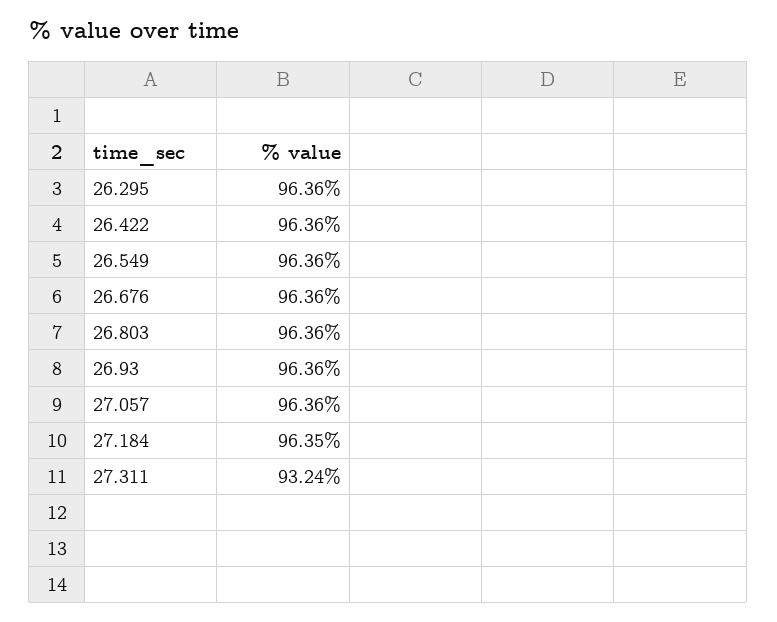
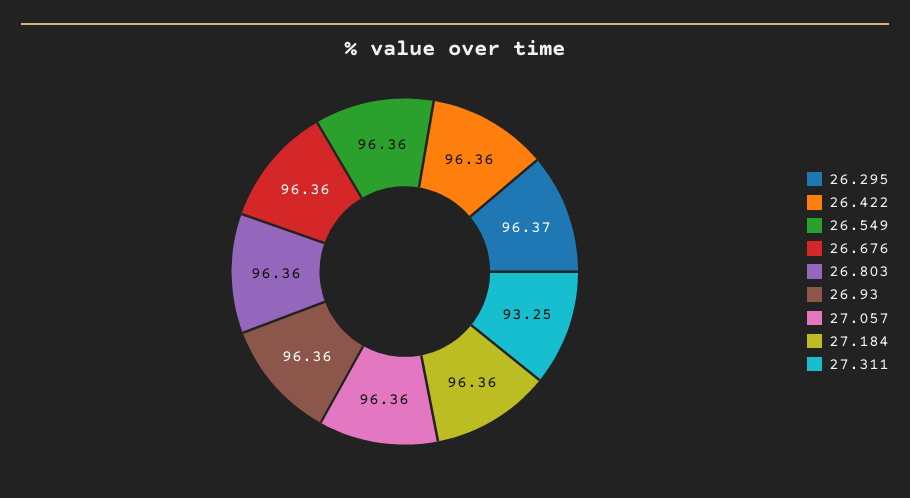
26.295: 96.36 -> 96.37
27.184: 96.35 -> 96.36
27.311: 93.24 -> 93.25

